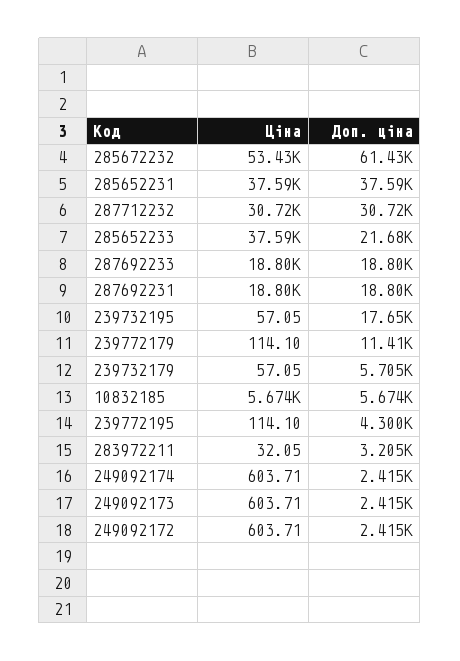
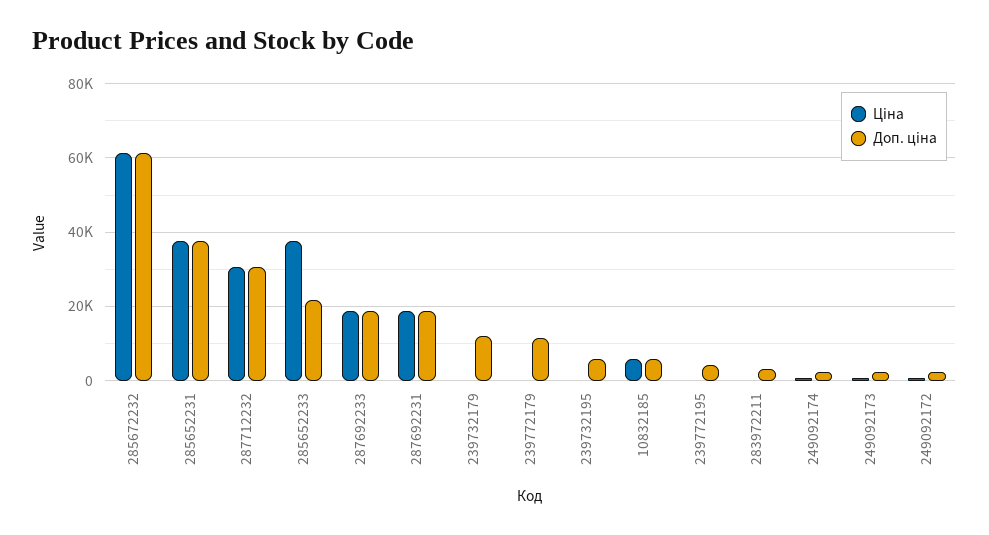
Ціна, 285672232: 53430 -> 62000
Доп. ціна, 239732195: 17650 -> 6000
Доп. ціна, 239732179: 5705 -> 12000

